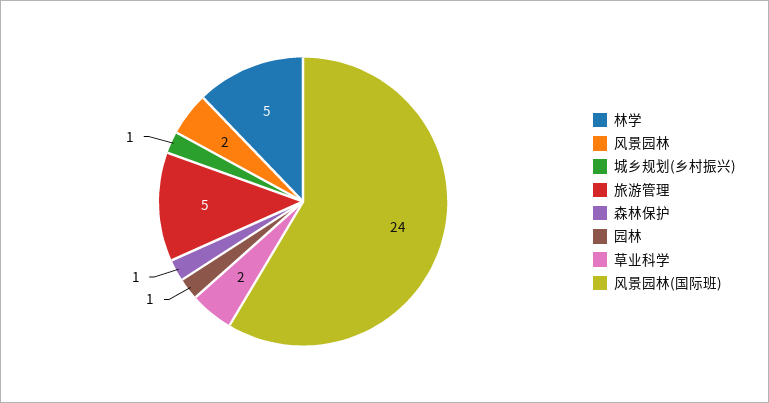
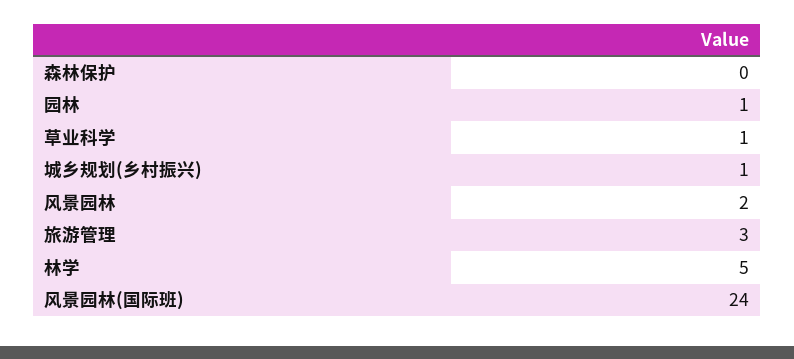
旅游管理: 5 -> 3
森林保护: 1 -> 0
草业科学: 2 -> 1

